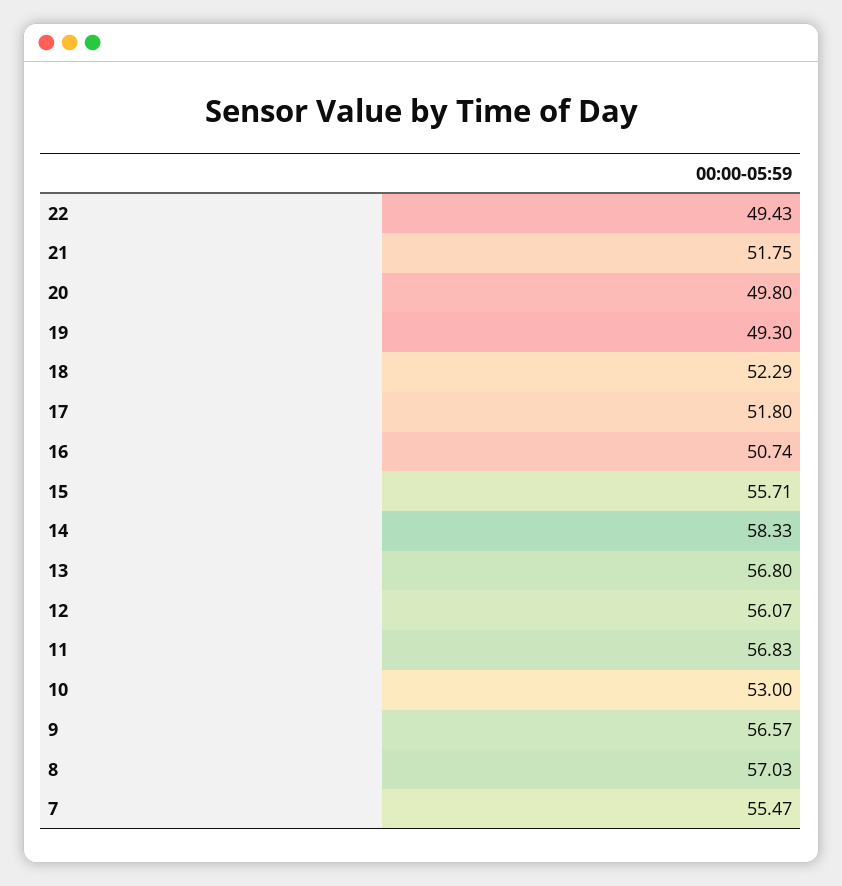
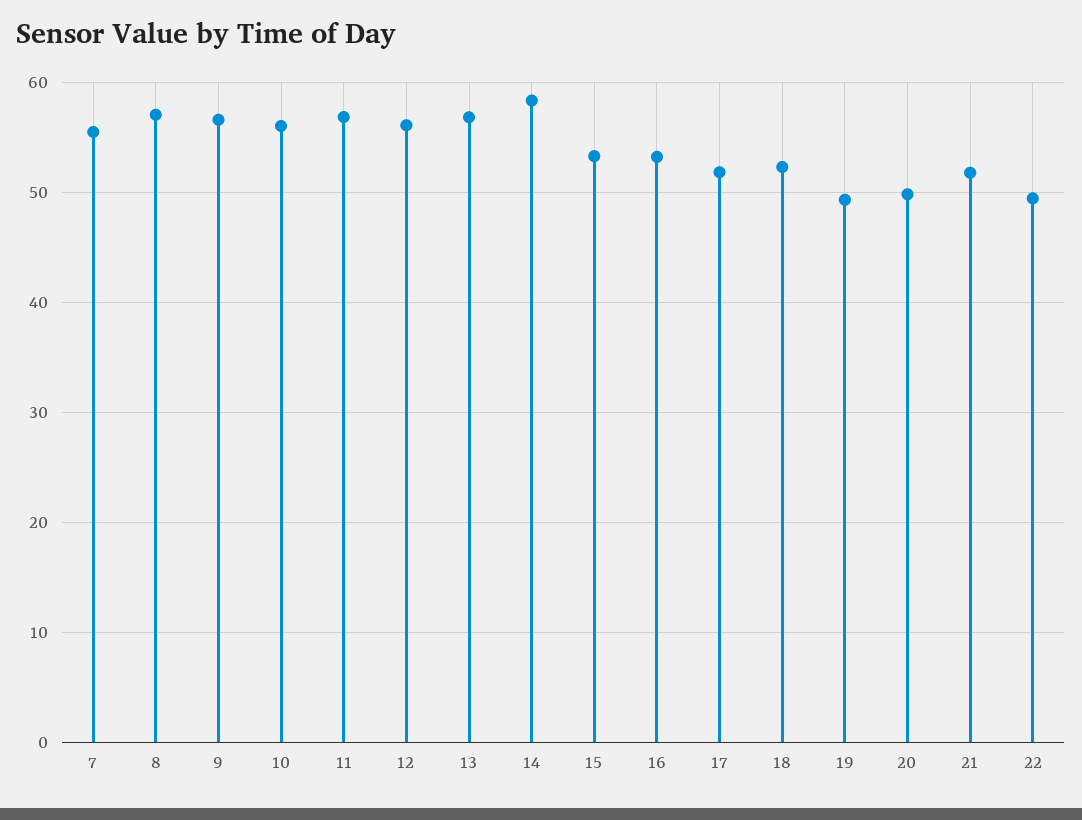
16: 50.74 -> 53
15: 55.71 -> 53
10: 53 -> 56

